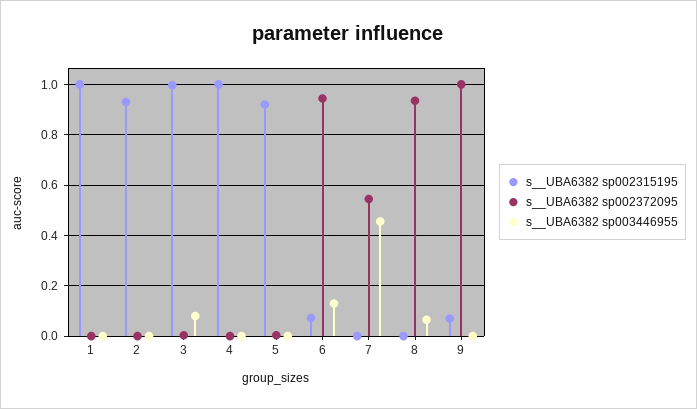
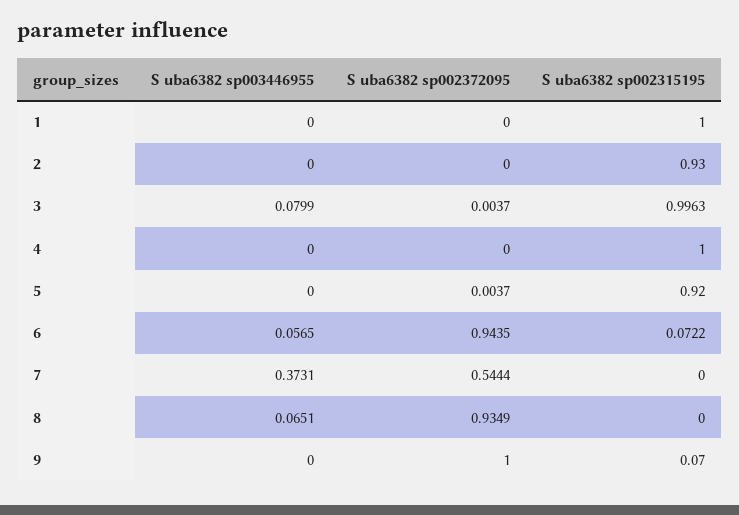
s__UBA6382 sp003446955, 6: 0.125 -> 0.0565
s__UBA6382 sp003446955, 7: 0.45 -> 0.3731

